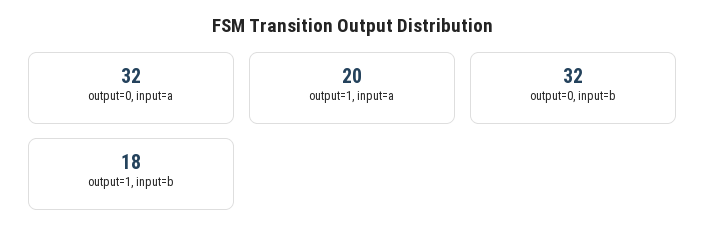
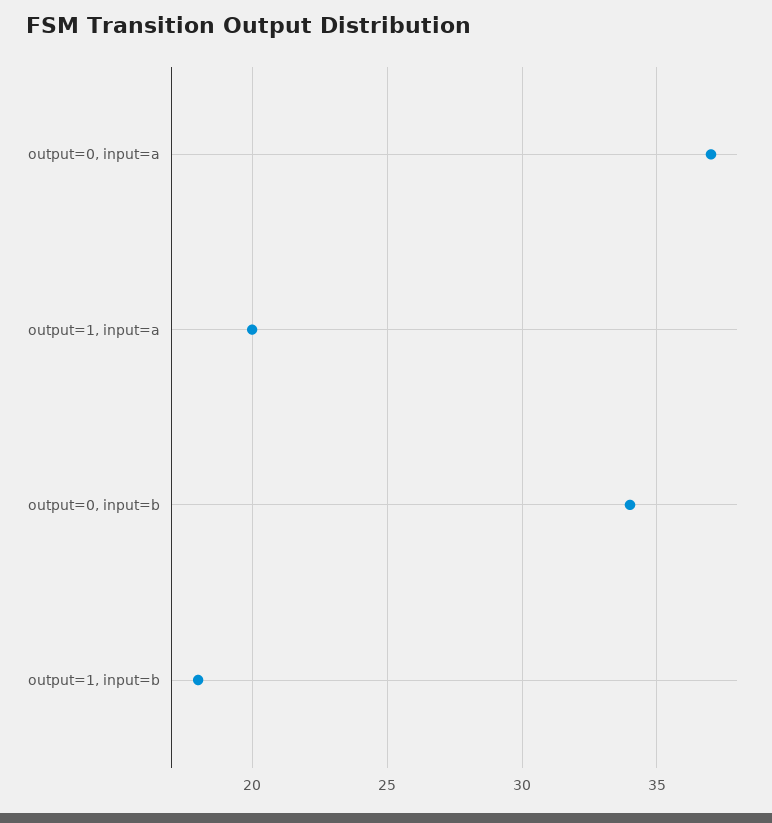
output=0, input=a: 32 -> 37
output=0, input=b: 32 -> 34

